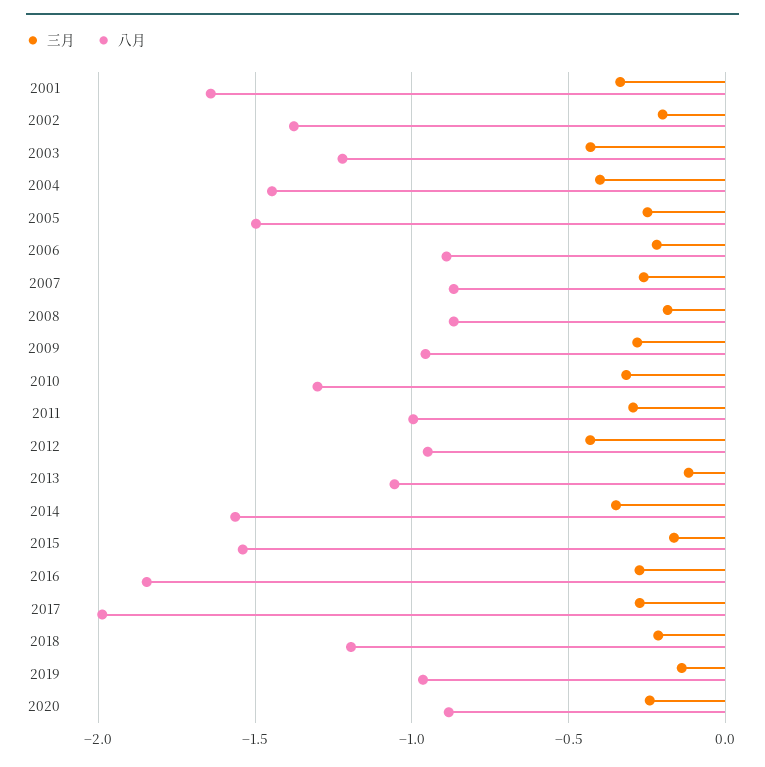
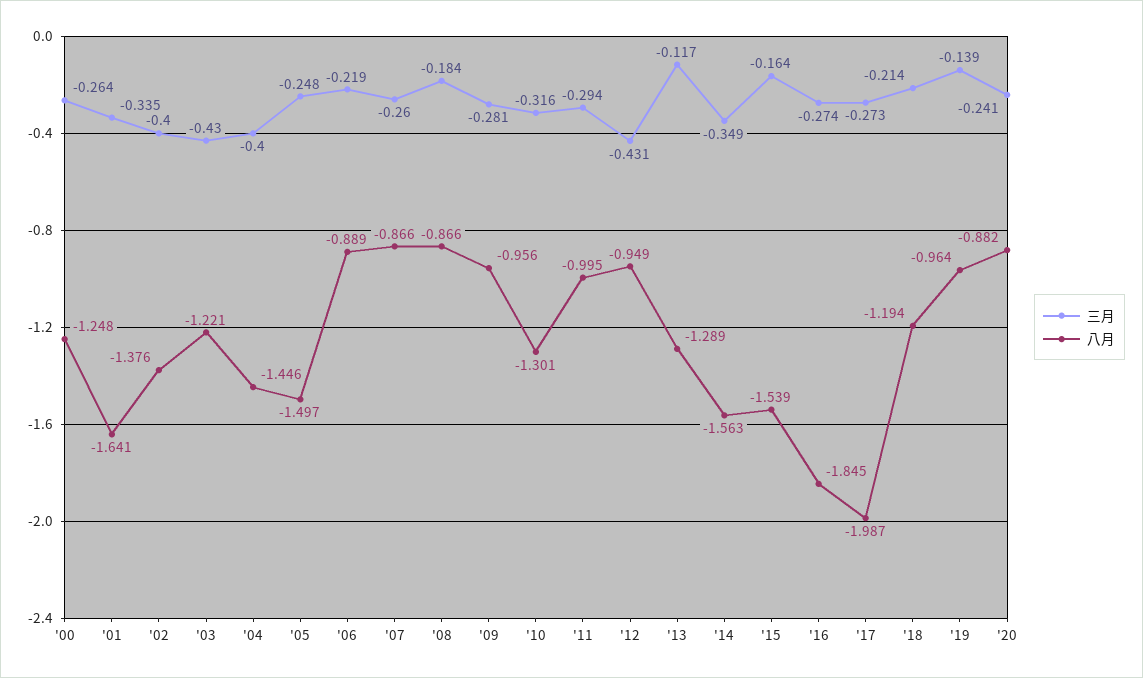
三月, 2002: -0.2 -> -0.4
八月, 2013: -1.05 -> -1.289
三月, '00: none -> -0.264
八月, '00: none -> -1.248

